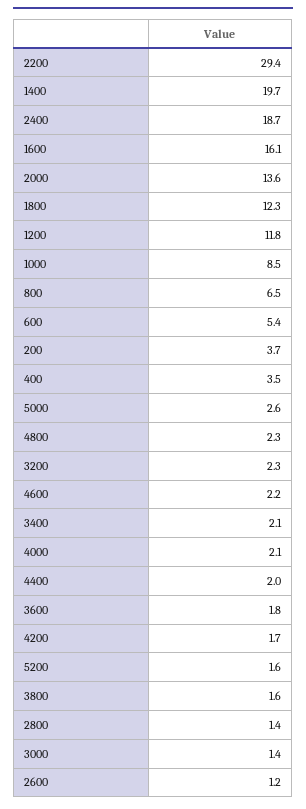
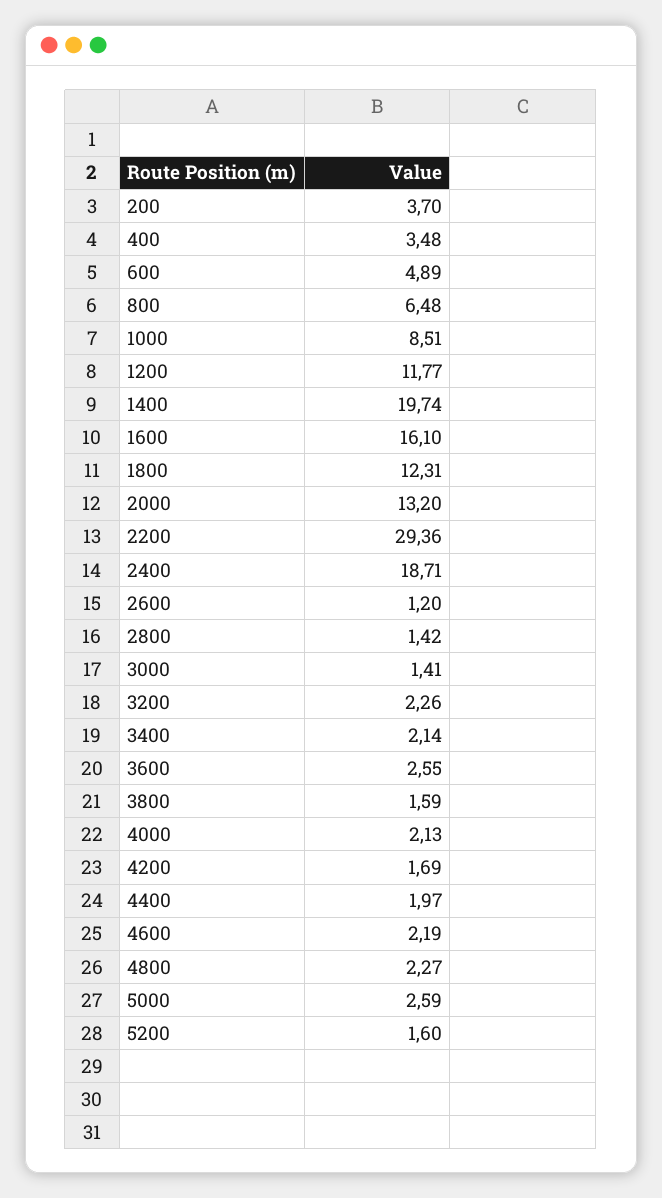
2000: 13.6 -> 13.2
600: 5.4 -> 4.89
3600: 1.8 -> 2.55

